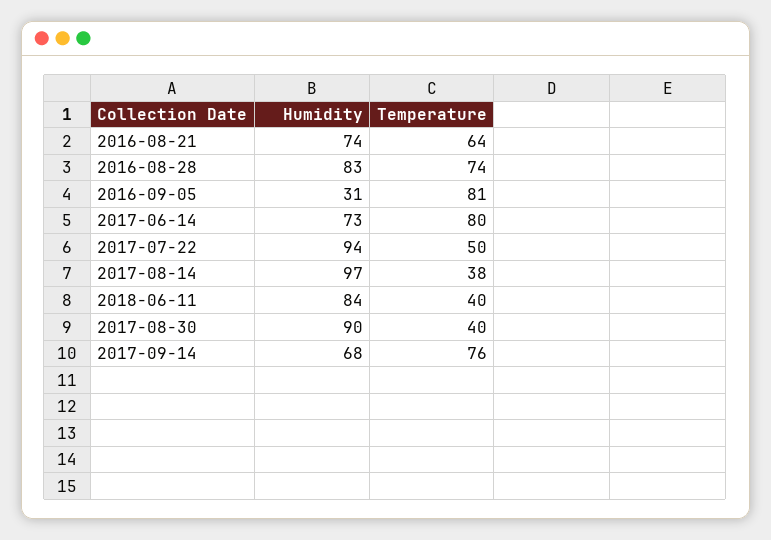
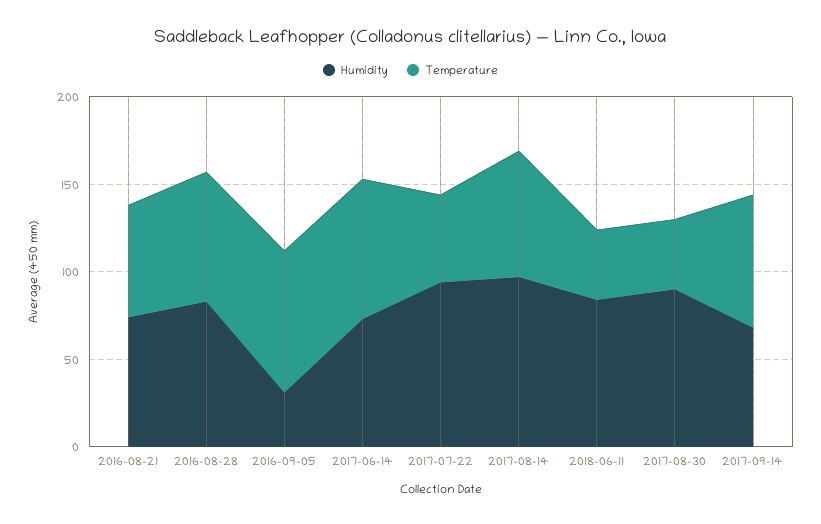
Temperature, 2017-08-14: 38 -> 70

